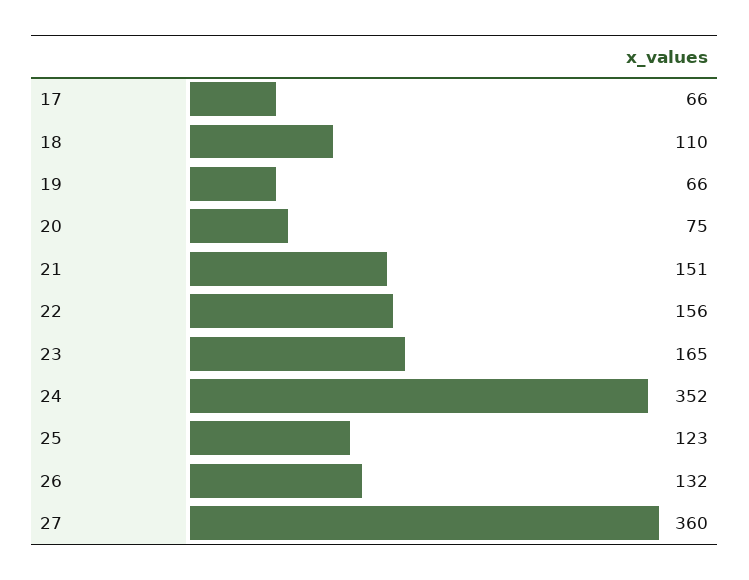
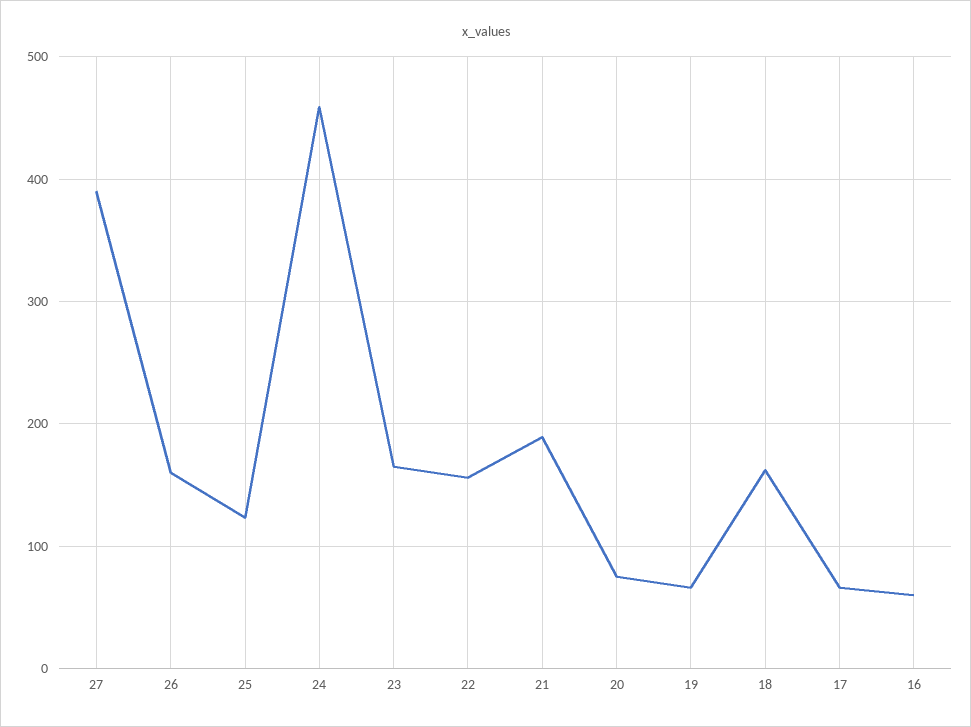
18: 110 -> 160
21: 151 -> 190
24: 352 -> 460
26: 132 -> 160
27: 360 -> 390
16: none -> 60

